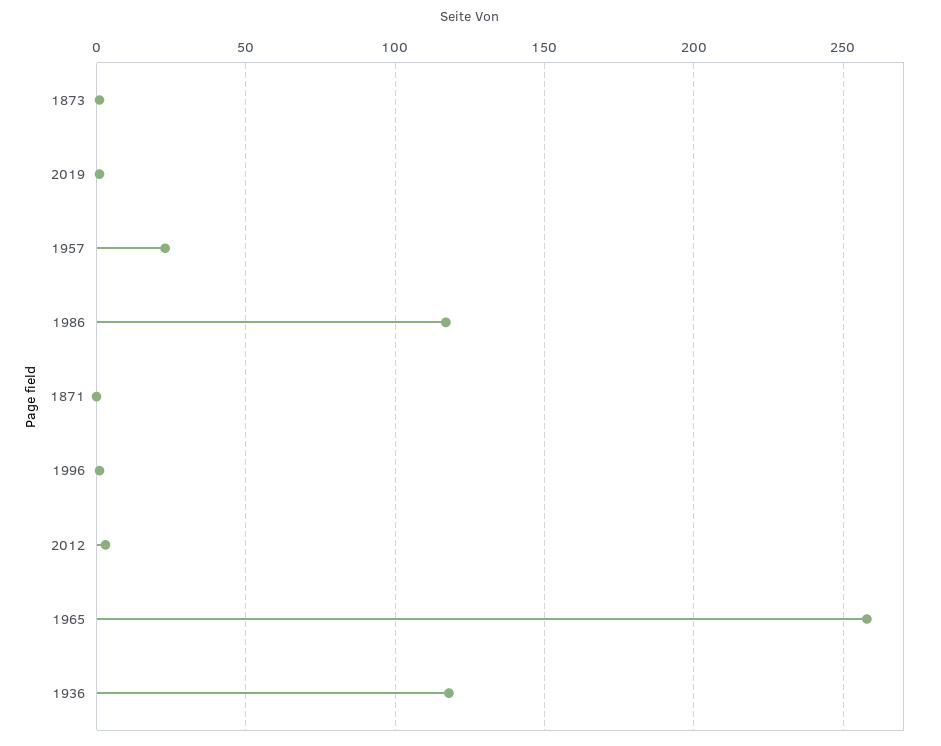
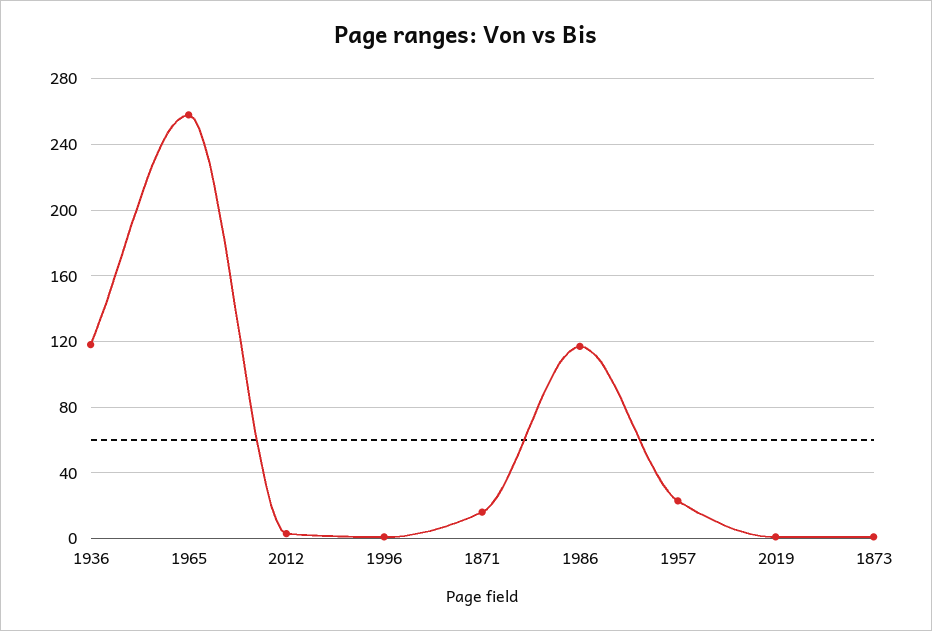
1871: 0 -> 15

